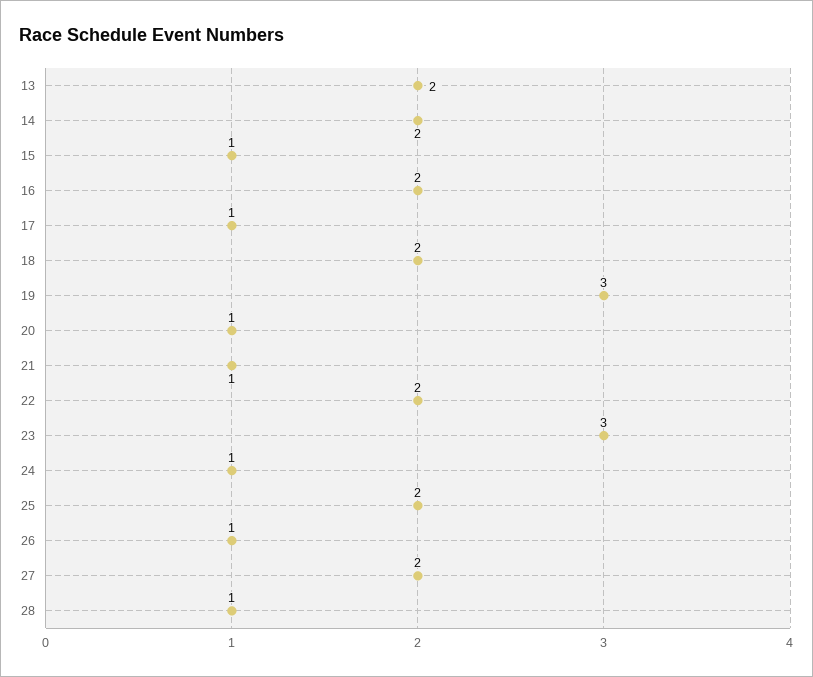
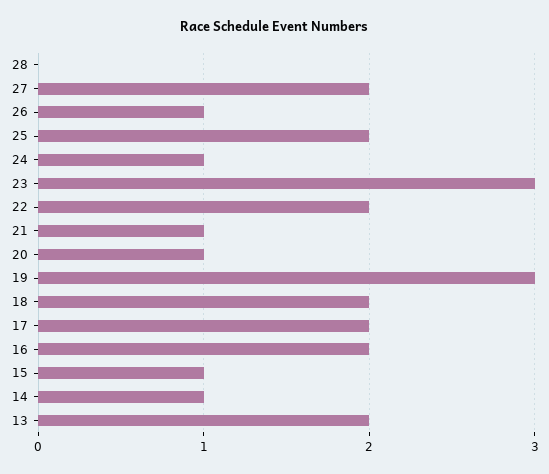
14: 2 -> 1
17: 1 -> 2
28: 1 -> 0

